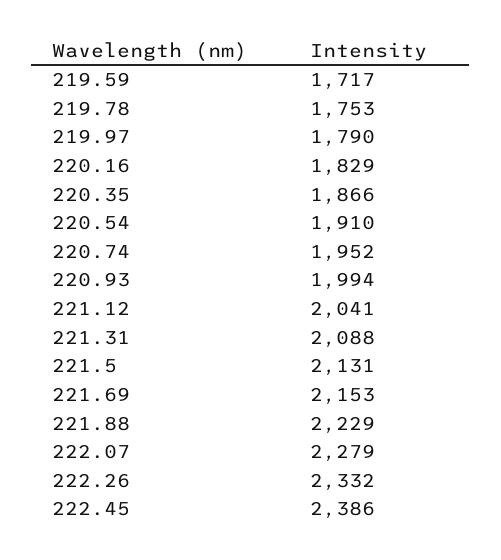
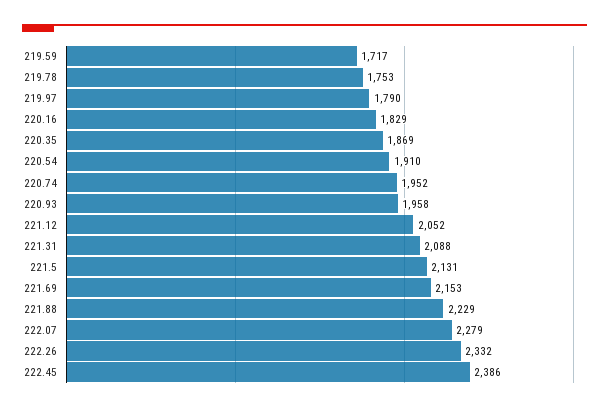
220.35: 1866 -> 1869
220.93: 1994 -> 1958
221.12: 2041 -> 2052

